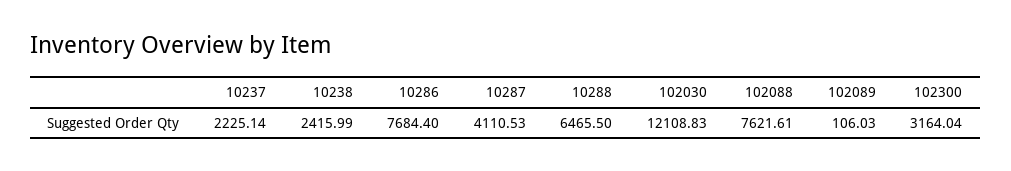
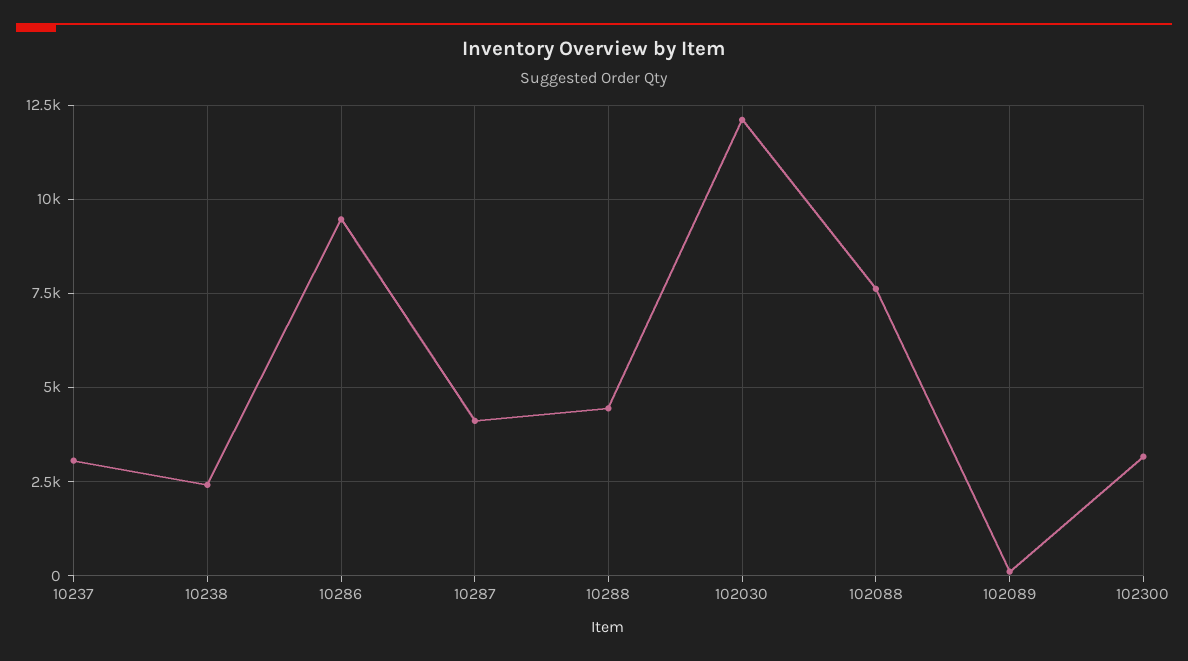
10237: 2225.14 -> 3000
10286: 7684.4 -> 9500
10288: 6465.5 -> 4500

